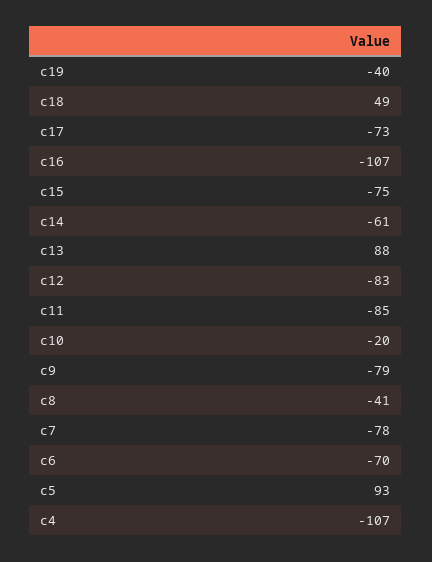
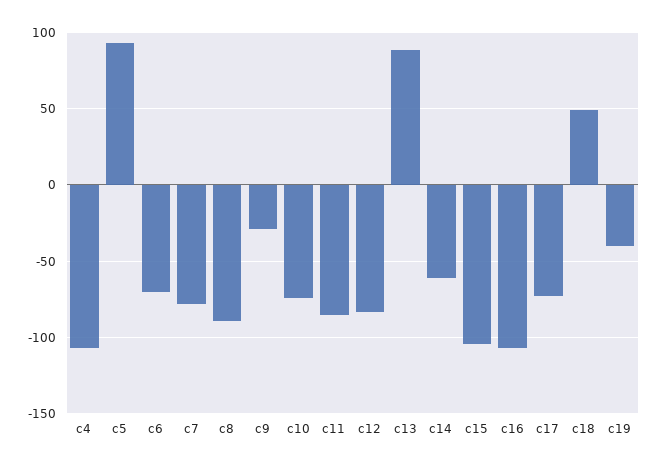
c15: -75 -> -105
c10: -20 -> -75
c9: -79 -> -30
c8: -41 -> -90

